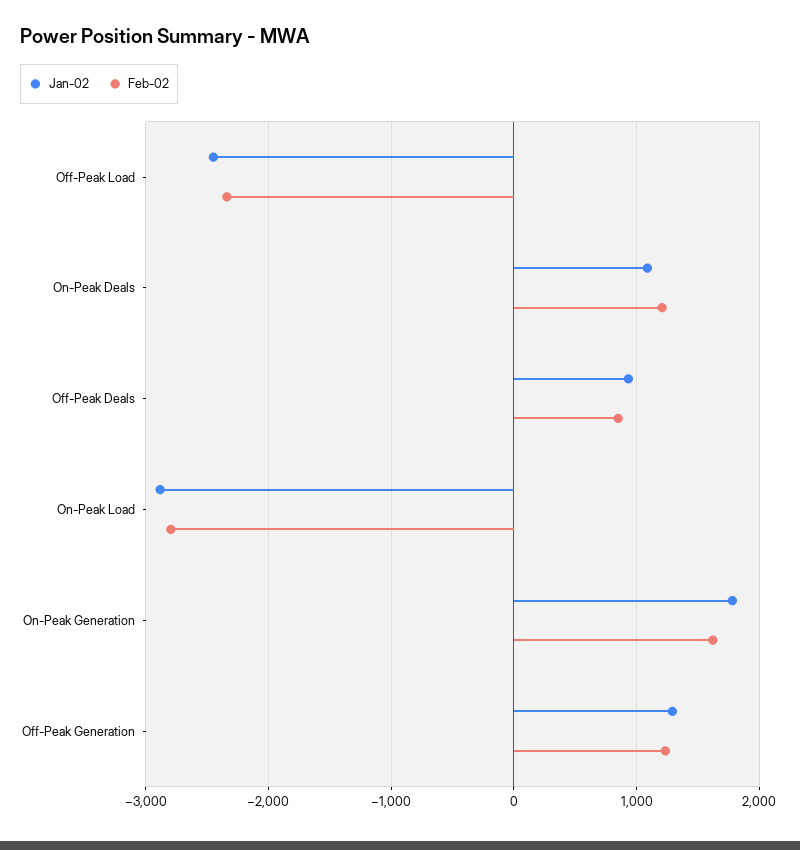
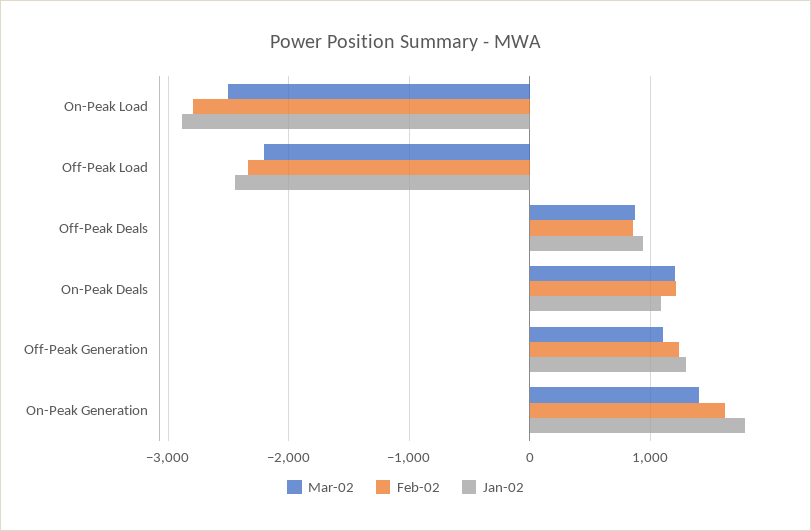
Mar-02, On-Peak Load: none -> -2500
Mar-02, Off-Peak Load: none -> -2200
Mar-02, Off-Peak Deals: none -> 900
Mar-02, On-Peak Deals: none -> 1200
Mar-02, Off-Peak Generation: none -> 1100
Mar-02, On-Peak Generation: none -> 1400

